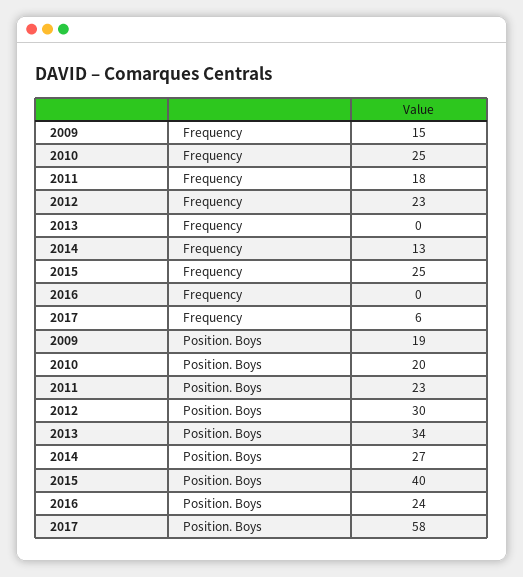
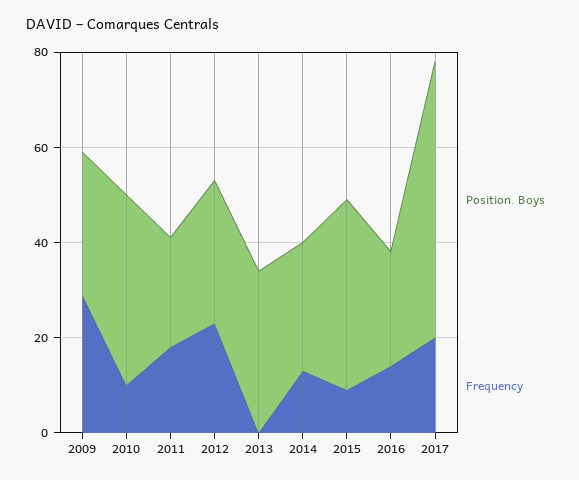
Frequency, 2009: 15 -> 30
Frequency, 2010: 25 -> 10
Frequency, 2015: 25 -> 10
Frequency, 2016: 0 -> 15
Frequency, 2017: 6 -> 20
Position. Boys, 2009: 19 -> 30
Position. Boys, 2010: 20 -> 40

